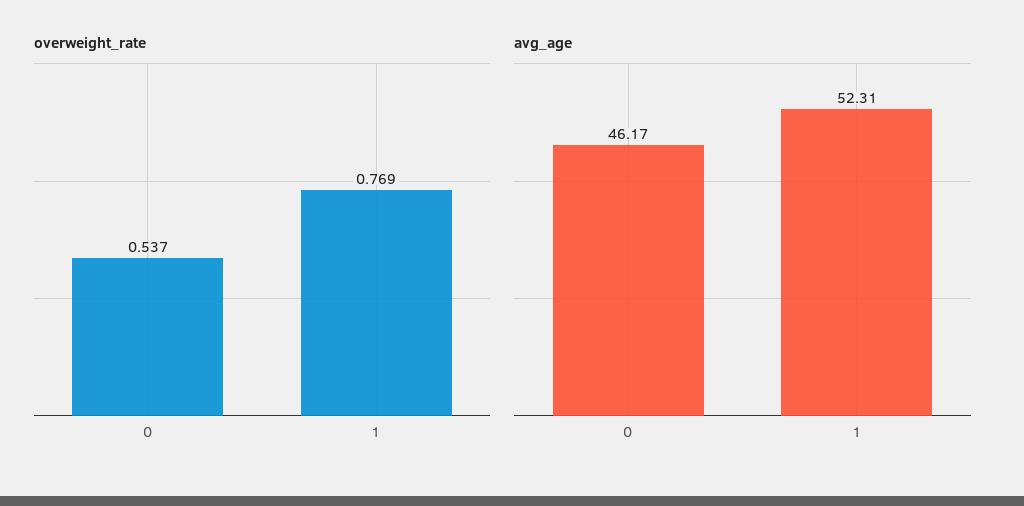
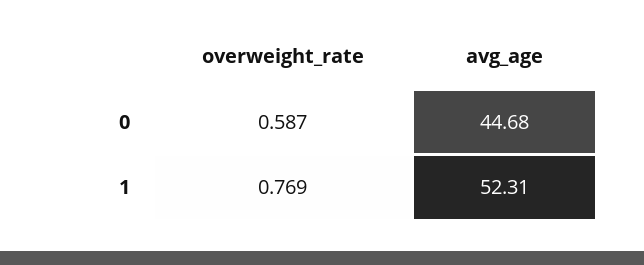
overweight_rate, 0: 0.537 -> 0.587
avg_age, 0: 46.17 -> 44.68

